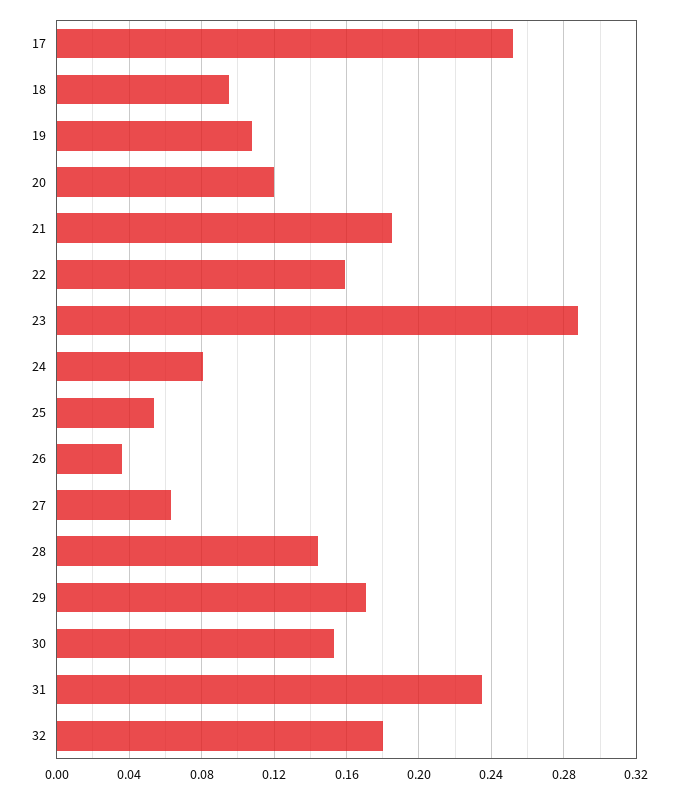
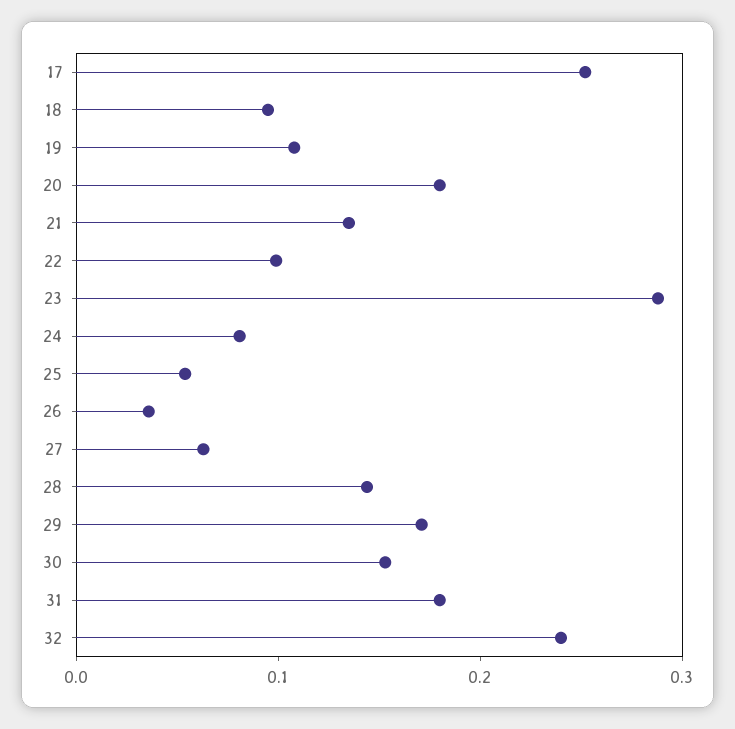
20: 0.12 -> 0.18
21: 0.185 -> 0.14
22: 0.16 -> 0.1
31: 0.235 -> 0.18
32: 0.18 -> 0.24

